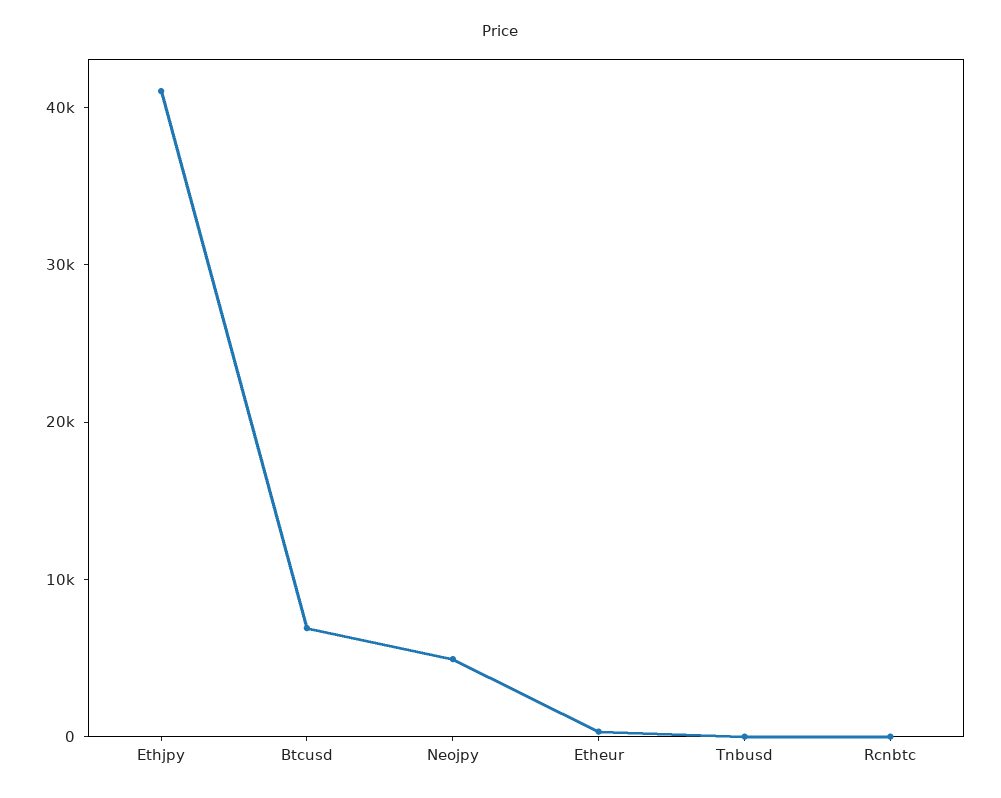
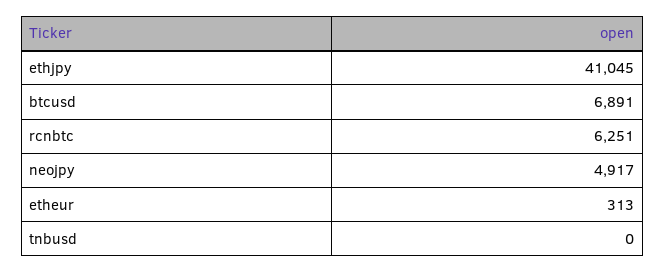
Rcnbtc: 0 -> 6251

